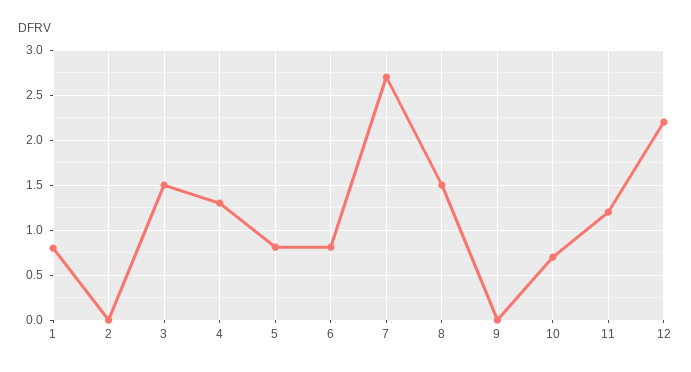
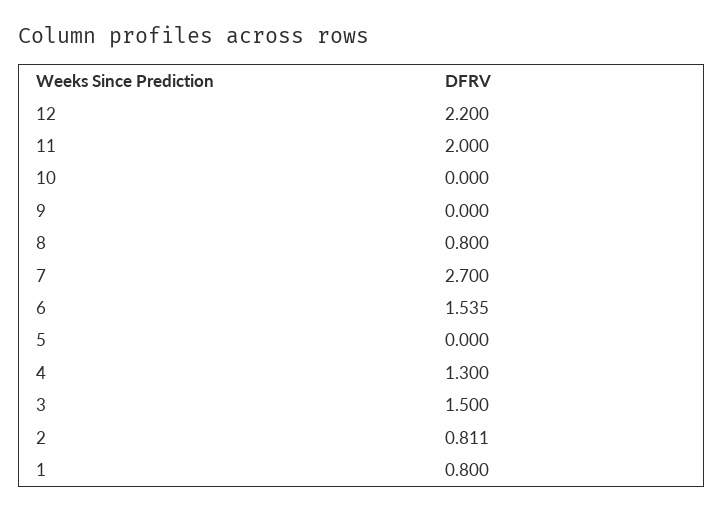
2: 0 -> 0.811
5: 0.8 -> 0
6: 0.8 -> 1.535
8: 1.5 -> 0.8
10: 0.7 -> 0
11: 1.2 -> 2

